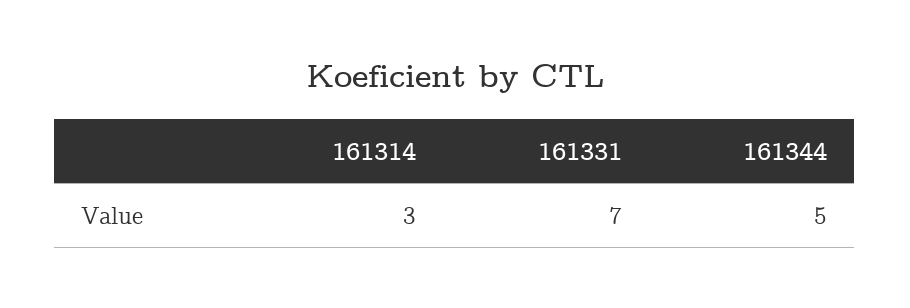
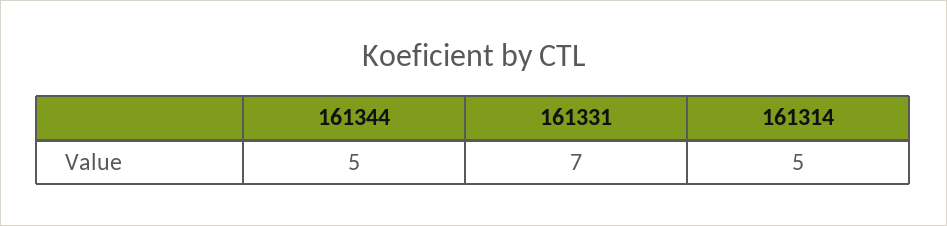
161314: 3 -> 5

